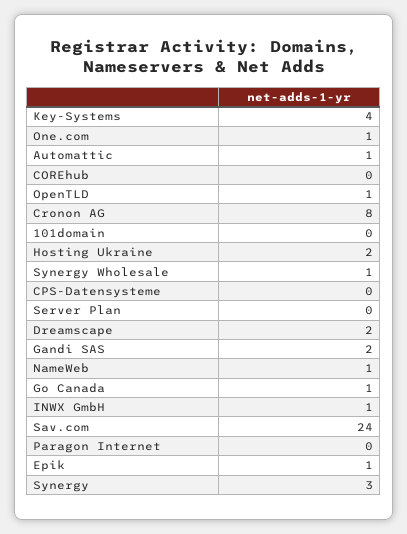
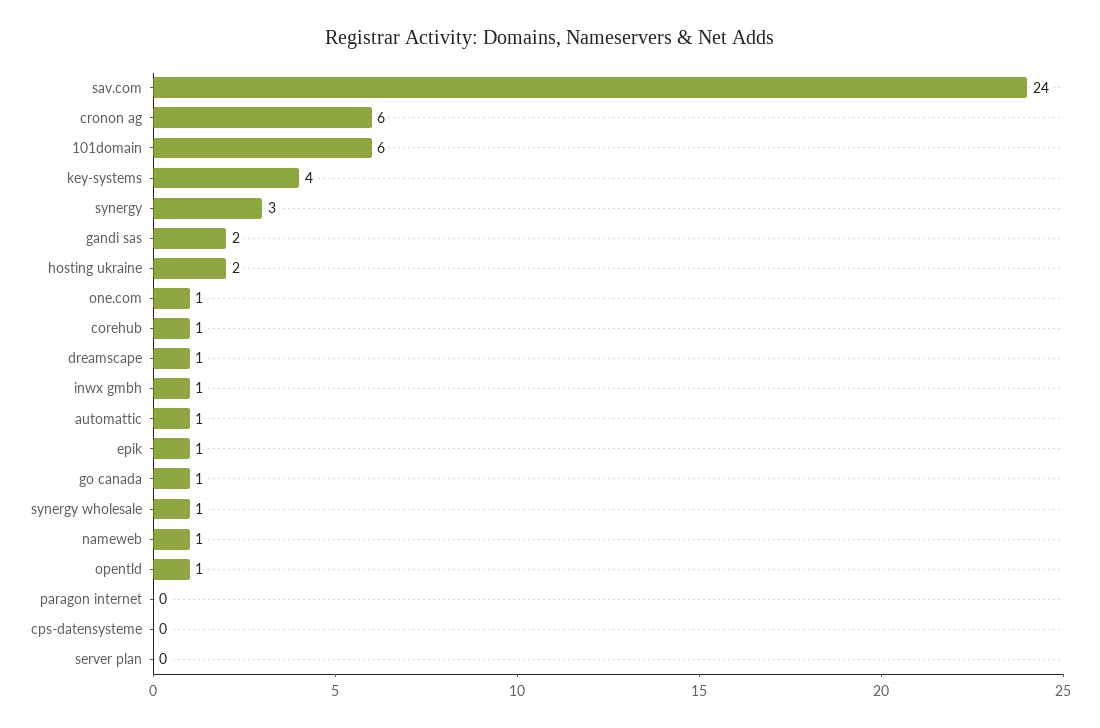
COREhub: 0 -> 1
Cronon AG: 8 -> 6
101domain: 0 -> 6
Dreamscape: 2 -> 1

